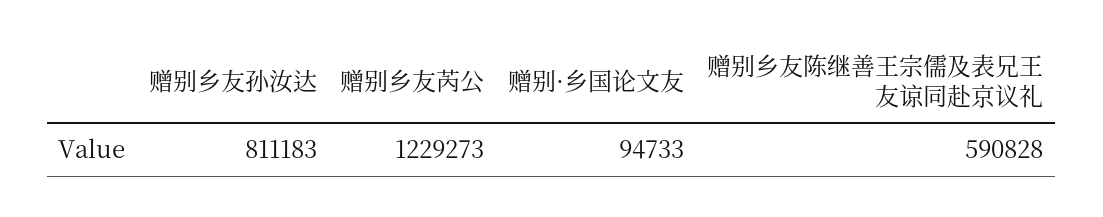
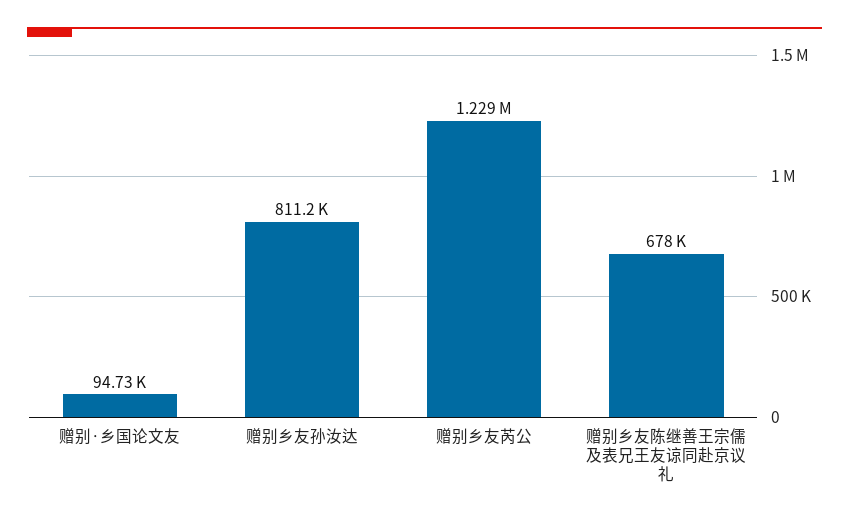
赠别乡友陈继善王宗儒及表兄王友谅同赴京议礼: 590828 -> 678000

